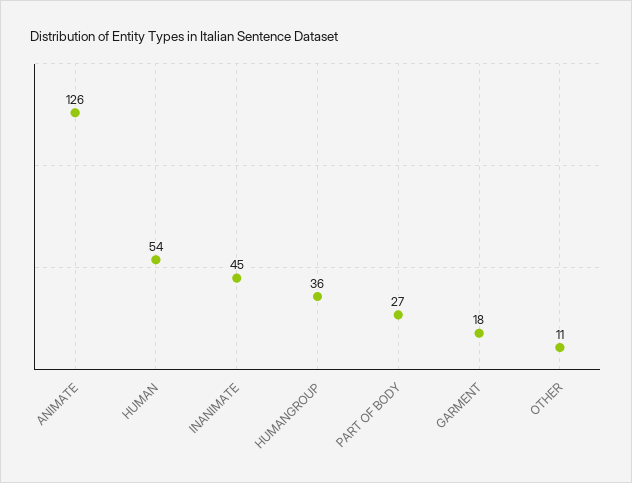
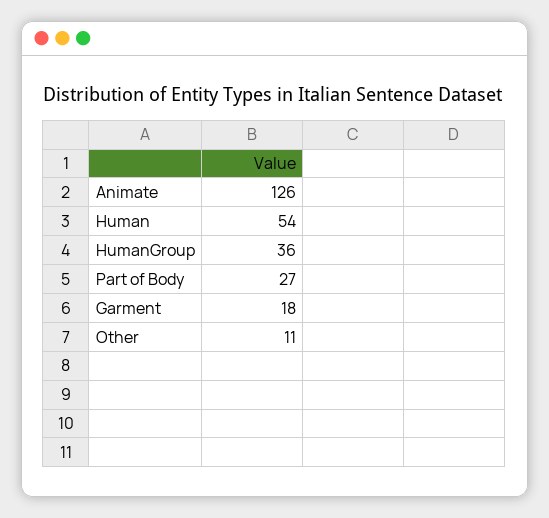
INANIMATE: 45 -> none

